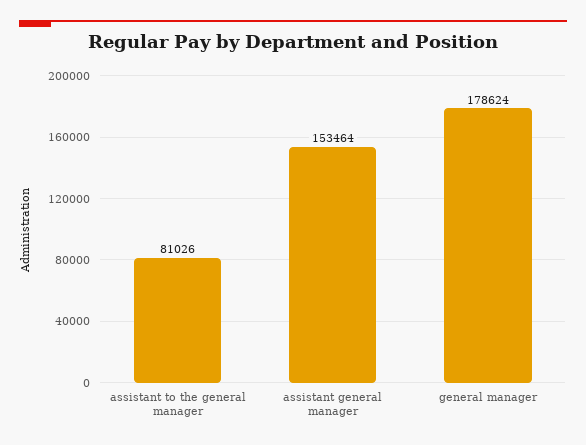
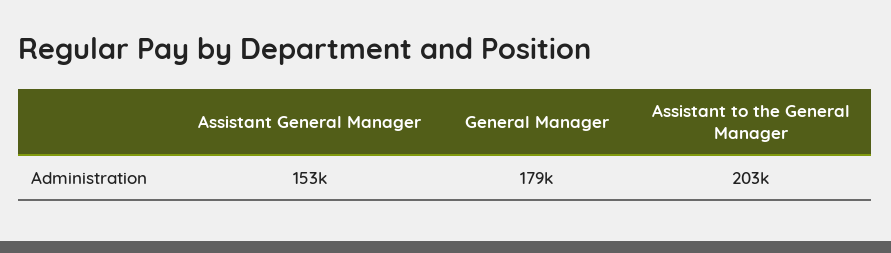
assistant to the general manager: 81026 -> 203000

